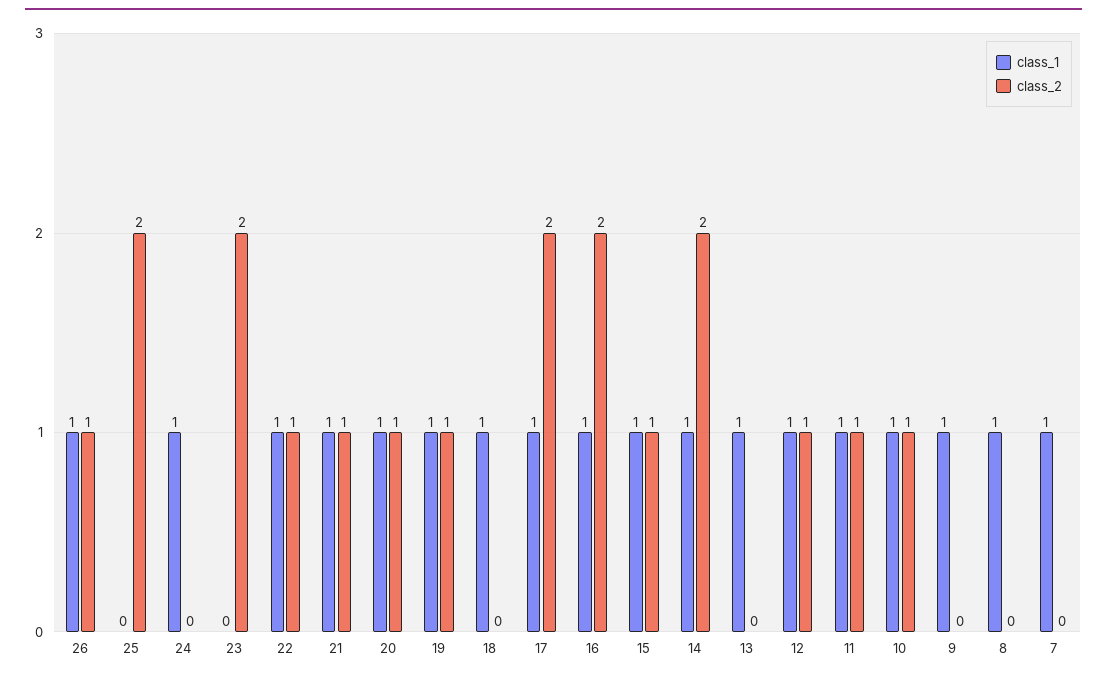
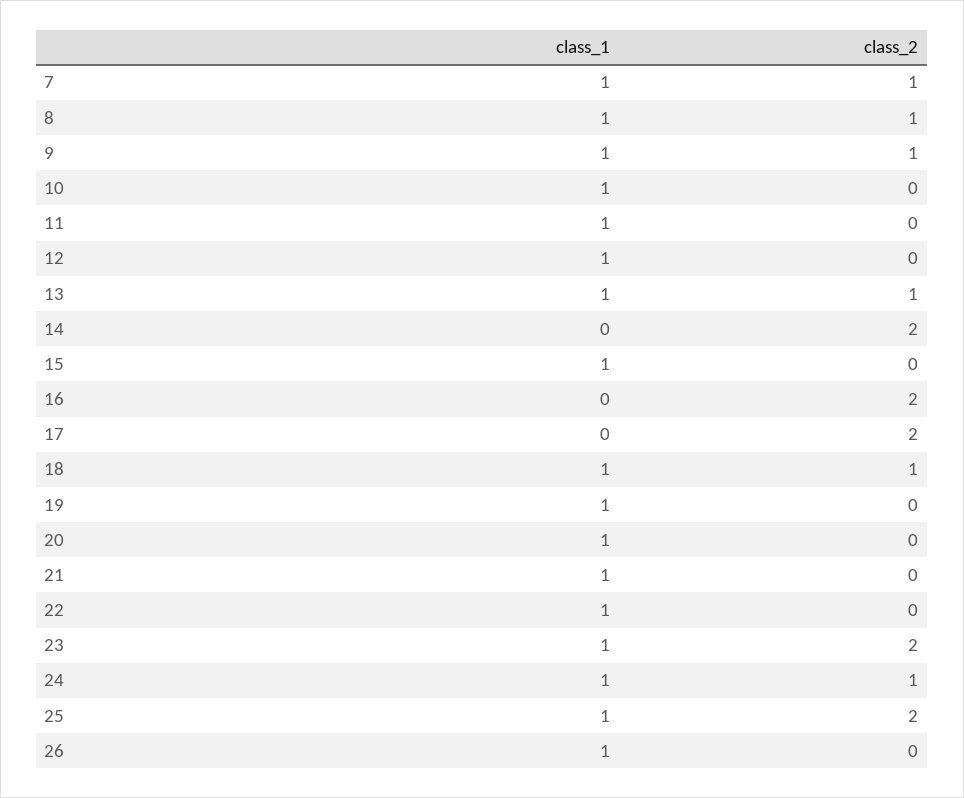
class_2, 26: 1 -> 0
class_1, 25: 0 -> 1
class_2, 24: 0 -> 1
class_1, 23: 0 -> 1
class_2, 22: 1 -> 0
class_2, 21: 1 -> 0
class_2, 20: 1 -> 0
class_2, 19: 1 -> 0
class_2, 18: 0 -> 1
class_1, 17: 1 -> 0
class_1, 16: 1 -> 0
class_2, 15: 1 -> 0
class_1, 14: 1 -> 0
class_2, 13: 0 -> 1
class_2, 12: 1 -> 0
class_2, 11: 1 -> 0
class_2, 10: 1 -> 0
class_2, 9: 0 -> 1
class_2, 8: 0 -> 1
class_2, 7: 0 -> 1

